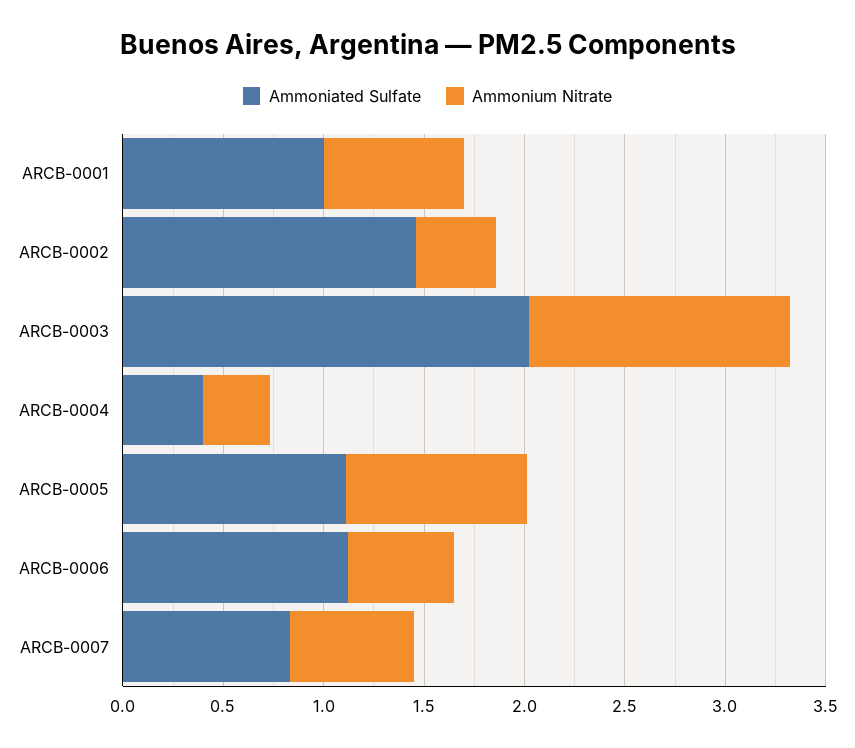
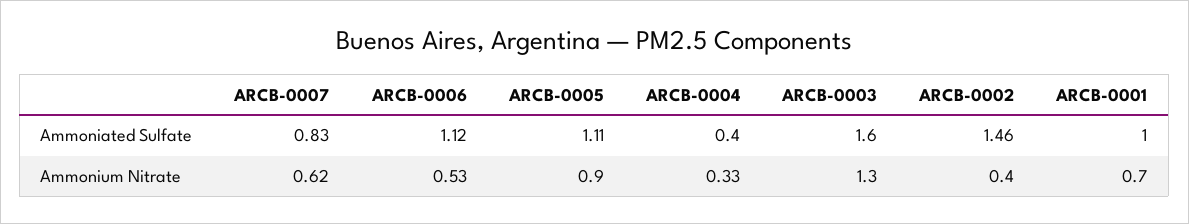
Ammoniated Sulfate, ARCB-0003: 2 -> 1.6

